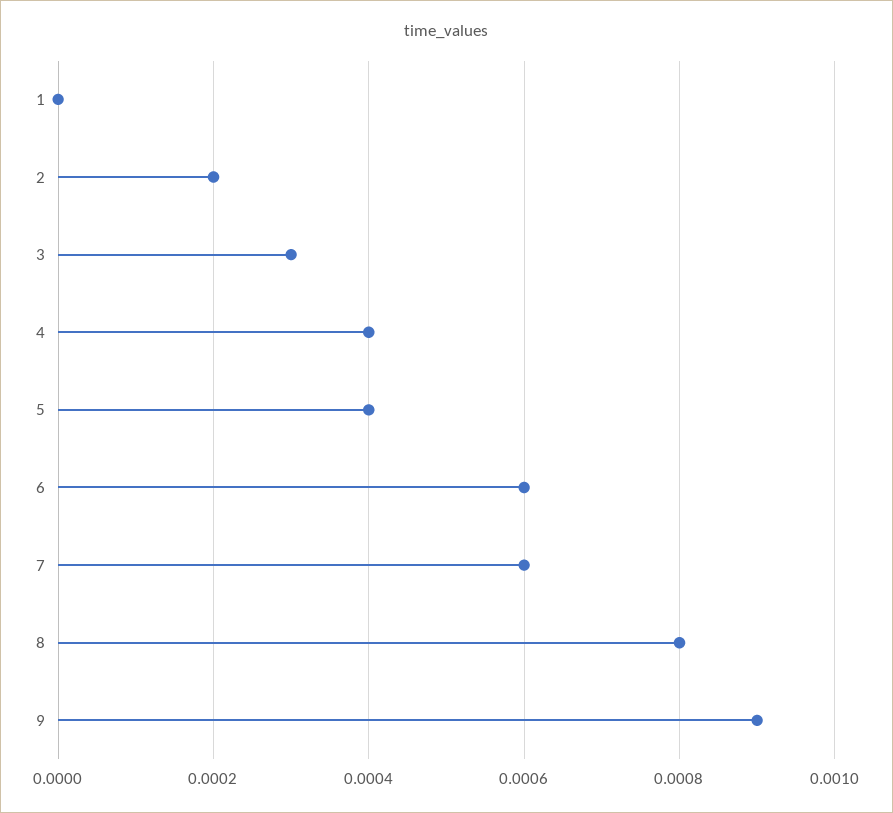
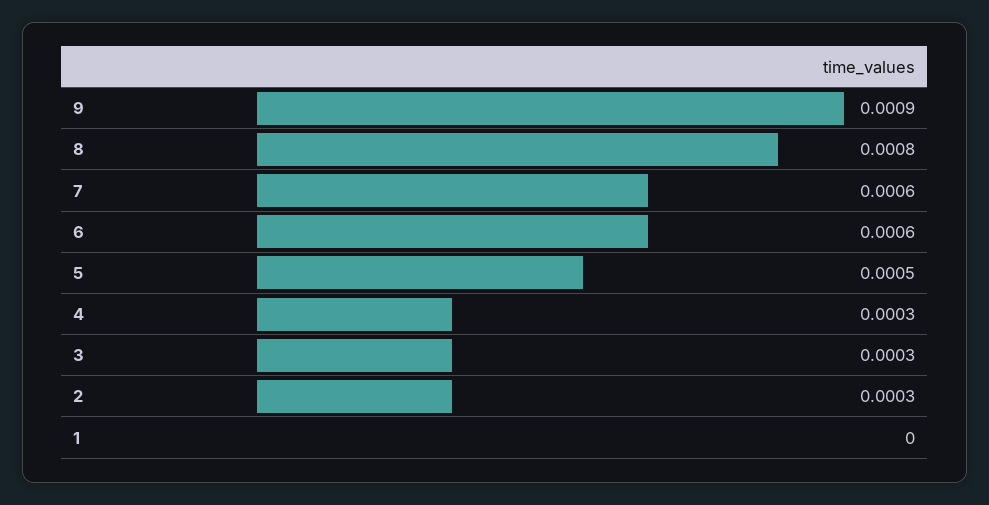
2: 0.0002 -> 0.0003
4: 0.0004 -> 0.0003
5: 0.0004 -> 0.0005

